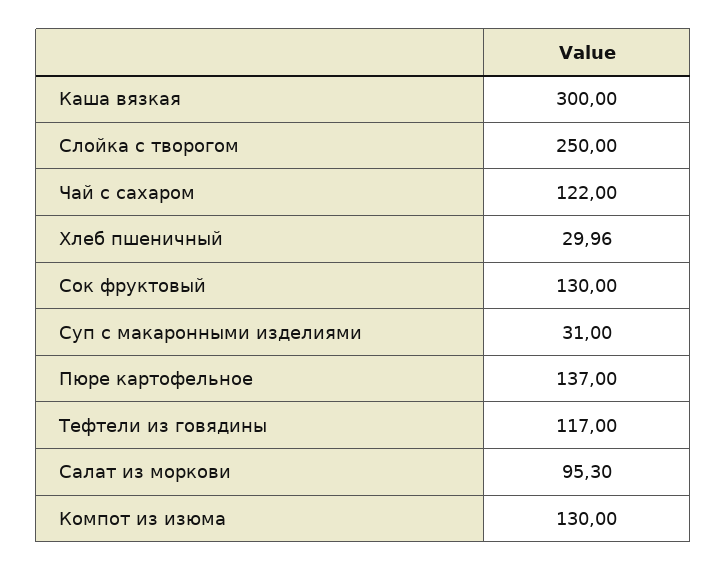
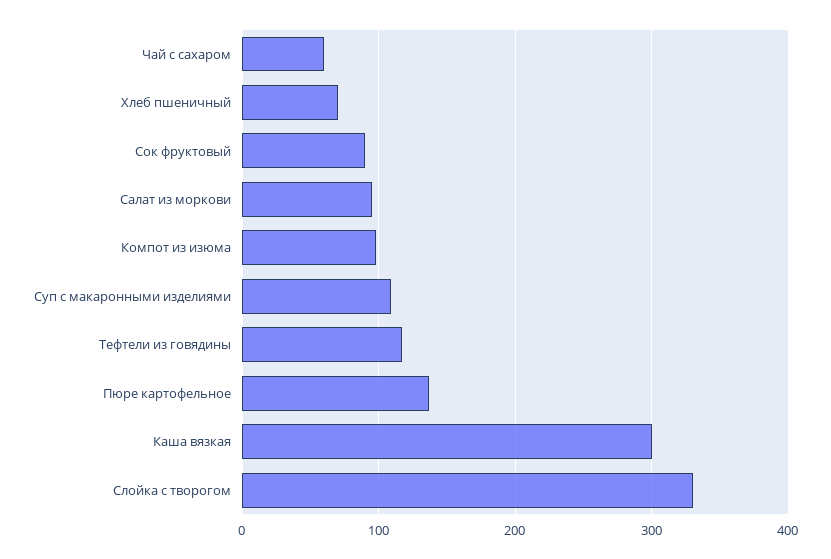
Слойка с творогом: 250 -> 330
Чай с сахаром: 122 -> 60
Хлеб пшеничный: 29.96 -> 70
Сок фруктовый: 130 -> 90
Суп с макаронными изделиями: 31 -> 110
Компот из изюма: 130 -> 100

